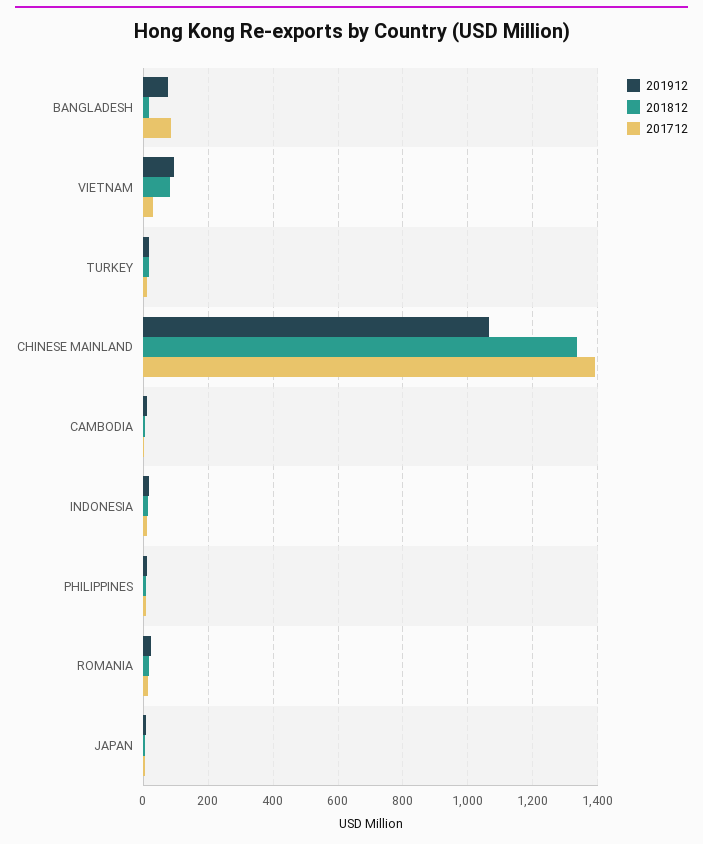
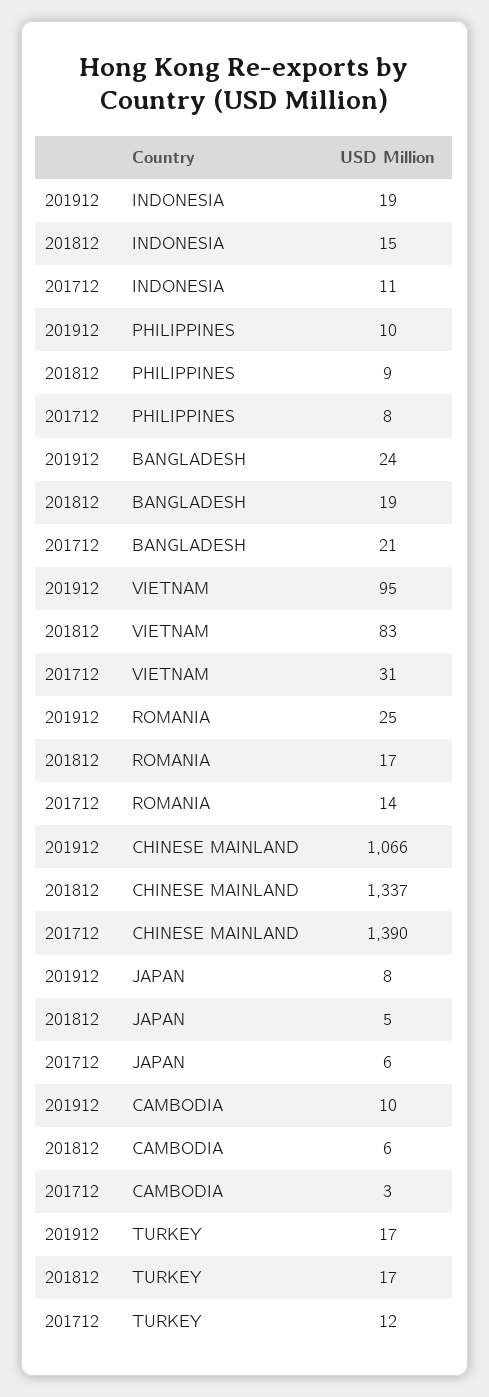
201912, BANGLADESH: 80 -> 24
201712, BANGLADESH: 80 -> 21

